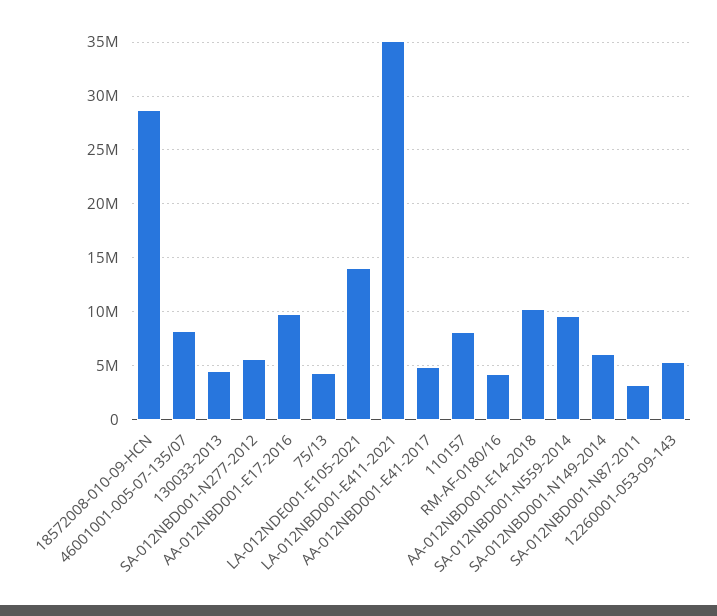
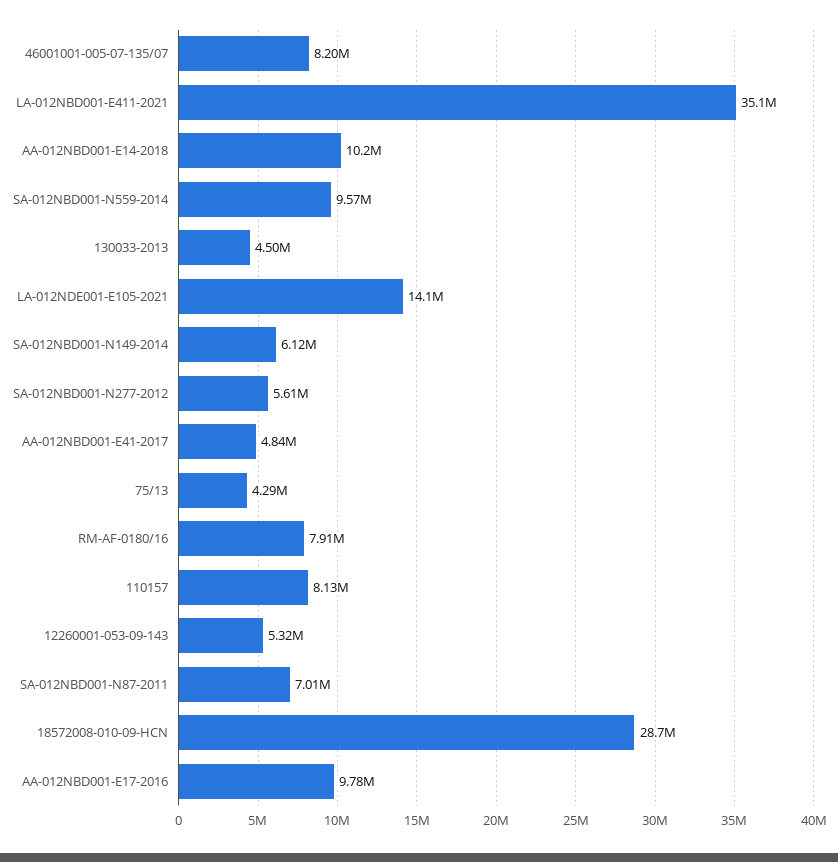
RM-AF-0180/16: 4000000 -> 7910000
SA-012NBD001-N87-2011: 3000000 -> 7010000

